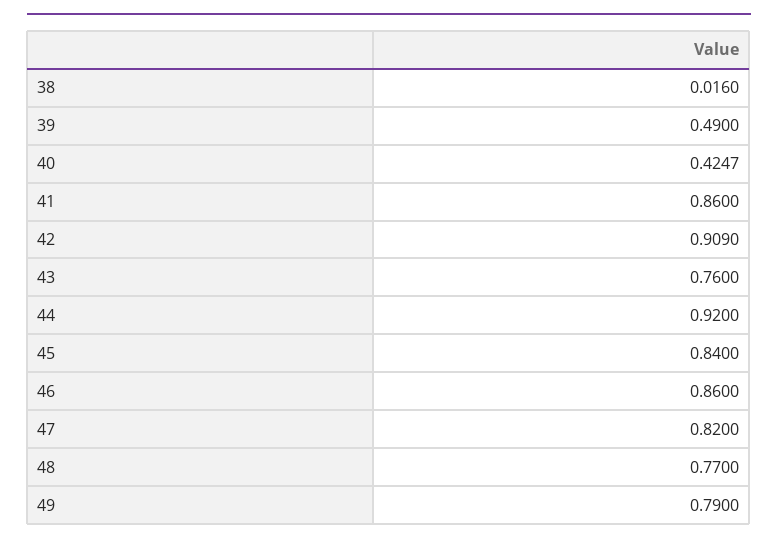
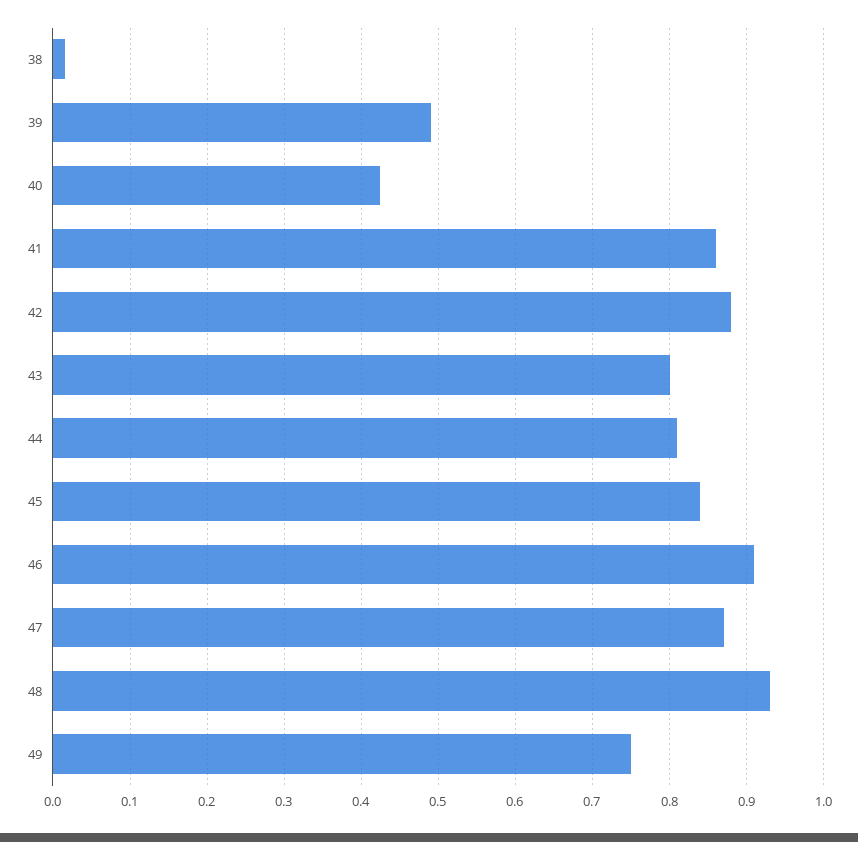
42: 0.909 -> 0.88
43: 0.76 -> 0.8
44: 0.92 -> 0.81
46: 0.86 -> 0.91
47: 0.82 -> 0.87
48: 0.77 -> 0.93
49: 0.79 -> 0.75

